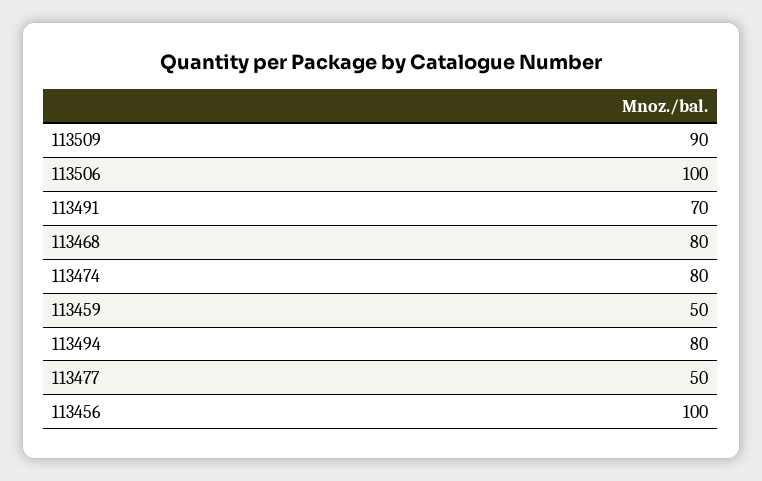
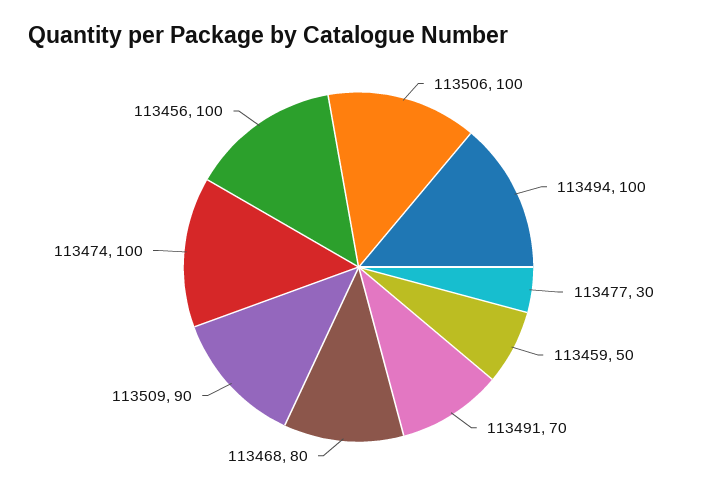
113474: 80 -> 100
113494: 80 -> 100
113477: 50 -> 30

